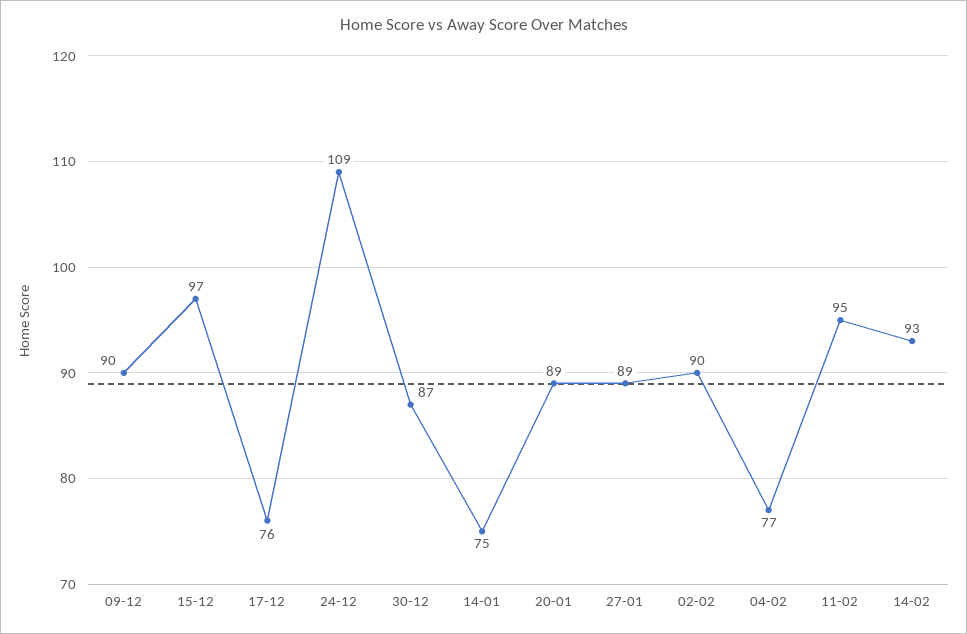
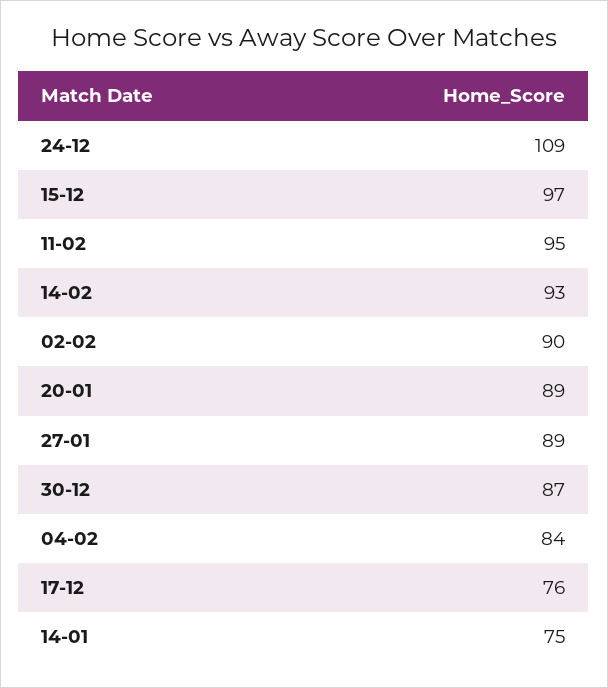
09-12: 90 -> none
04-02: 77 -> 84

